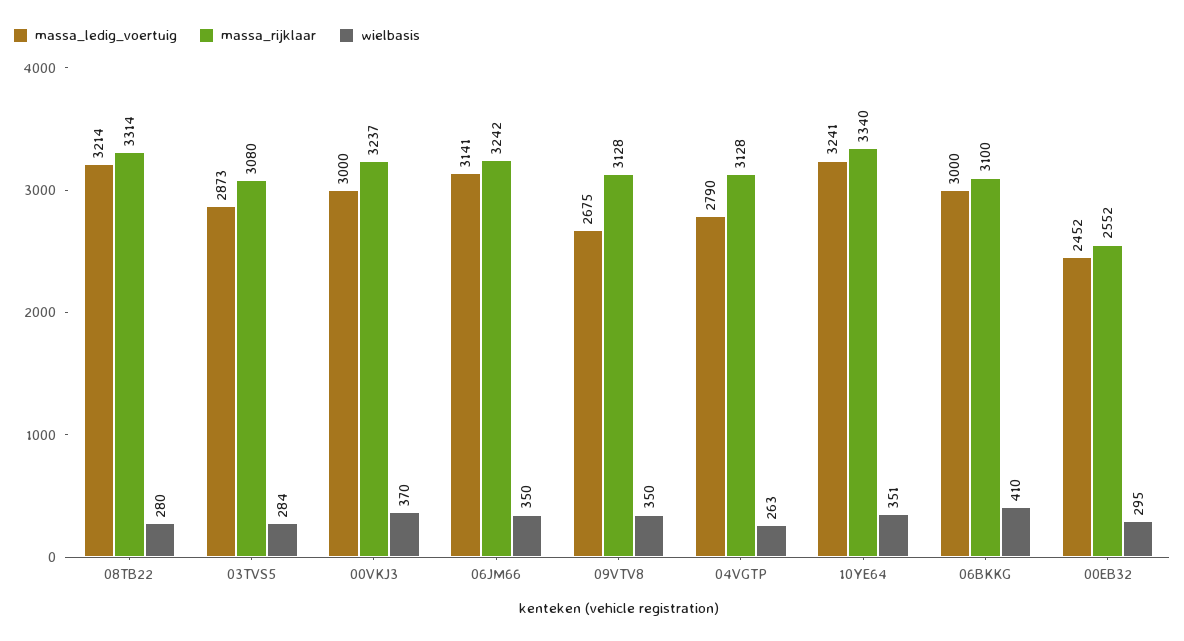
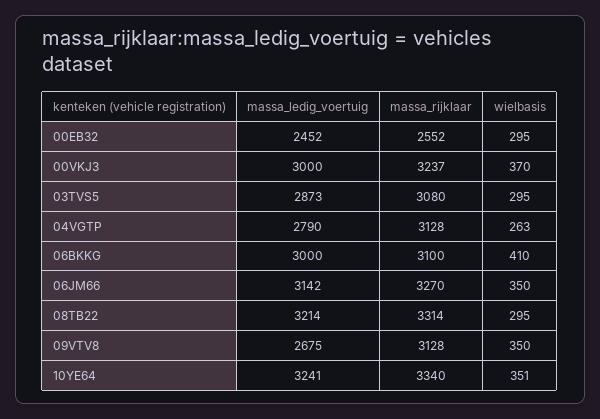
wielbasis, 08TB22: 280 -> 295
wielbasis, 03TVS5: 284 -> 295
massa_ledig_voertuig, 06JM66: 3141 -> 3142
massa_rijklaar, 06JM66: 3242 -> 3270

